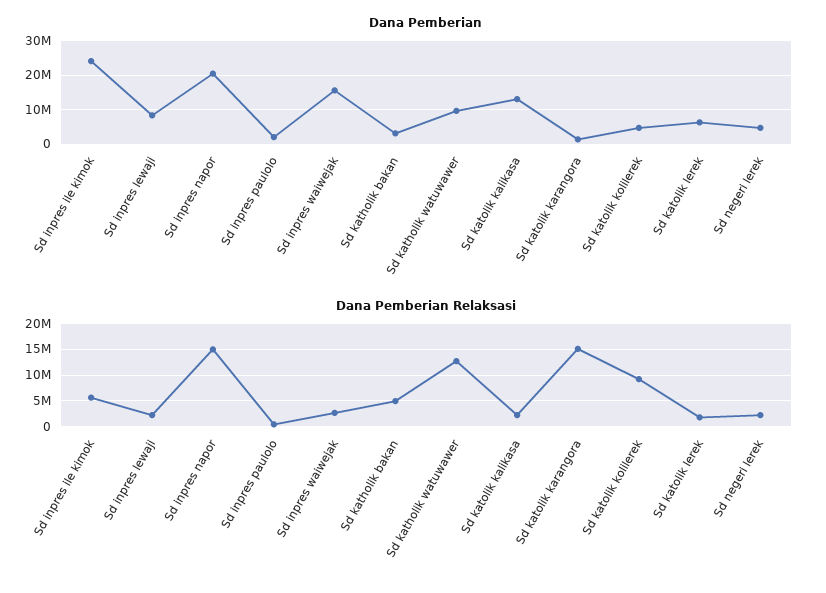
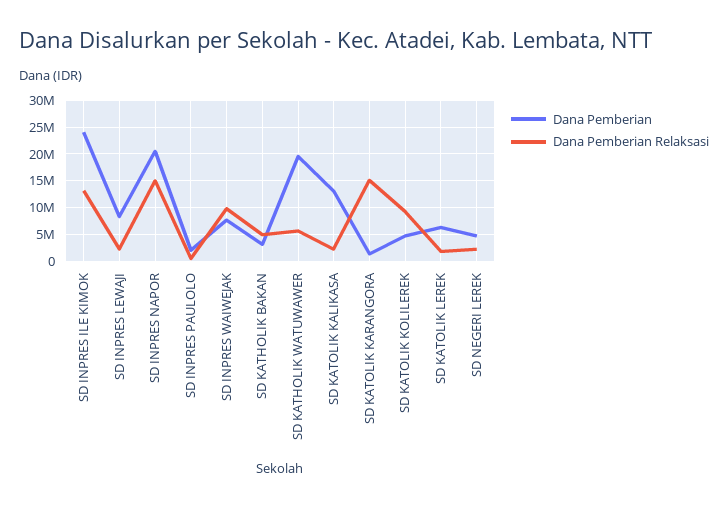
Dana Pemberian, Sd inpres waiwejak: 16000000 -> 7500000
Dana Pemberian, Sd katholik watuwawer: 10000000 -> 20000000
Dana Pemberian Relaksasi, Sd inpres ile kimok: 5000000 -> 12500000
Dana Pemberian Relaksasi, Sd inpres waiwejak: 2500000 -> 10000000
Dana Pemberian Relaksasi, Sd katholik watuwawer: 12500000 -> 5000000

